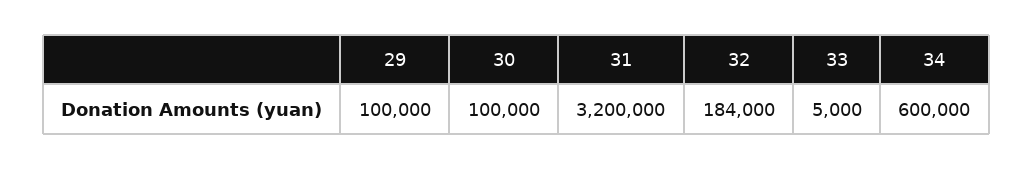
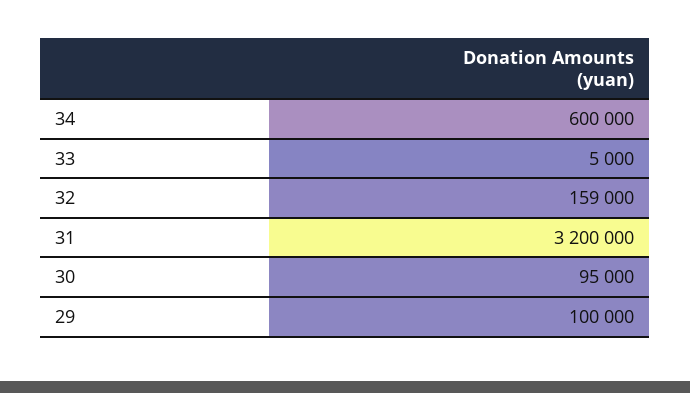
30: 100000 -> 95000
32: 184000 -> 159000

